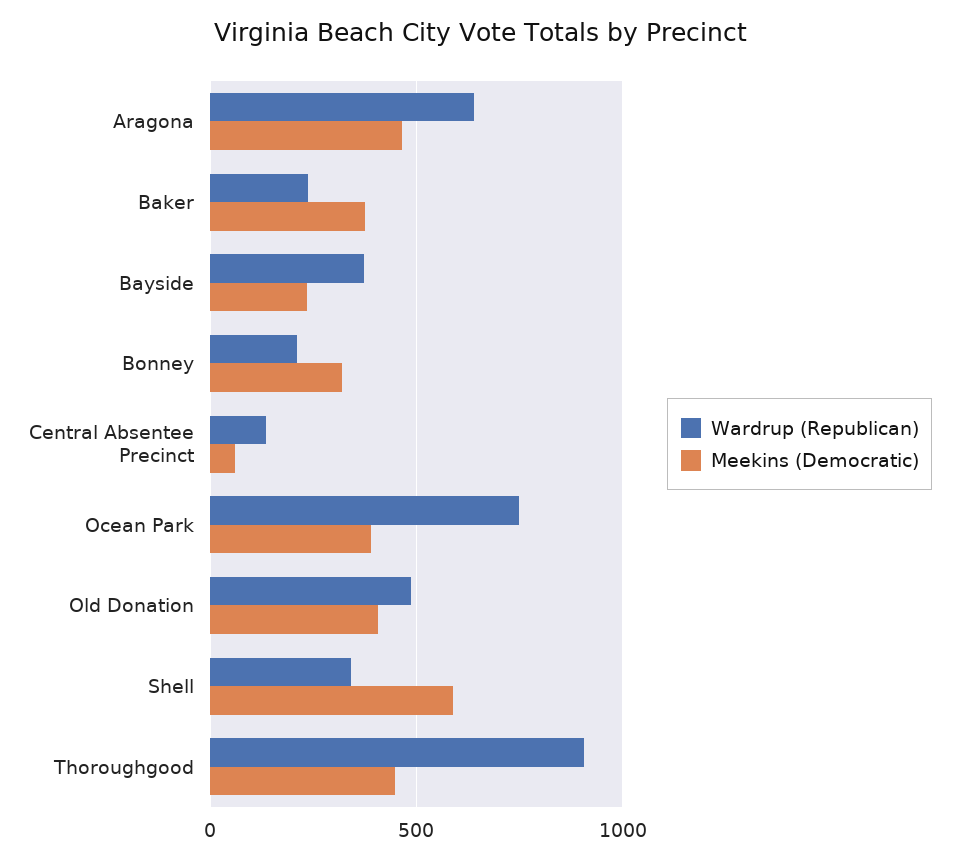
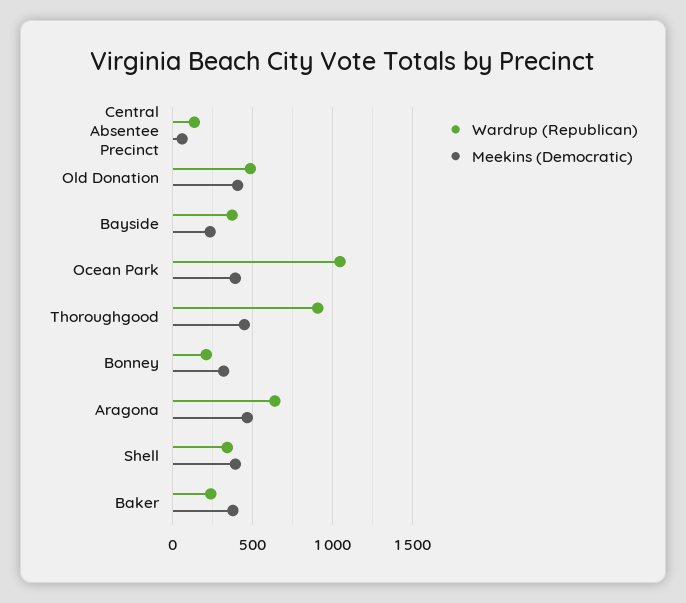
Wardrup (Republican), Ocean Park: 750 -> 1050
Meekins (Democratic), Shell: 600 -> 400

